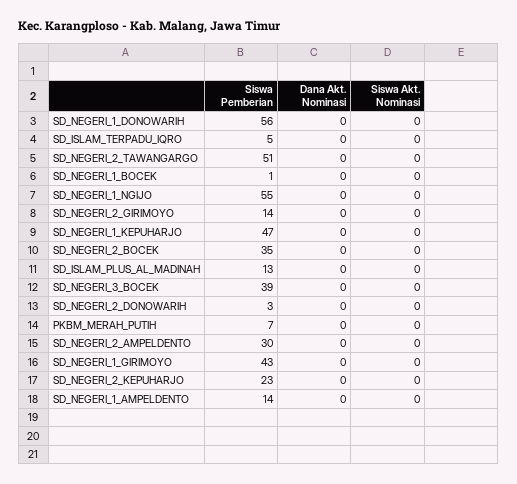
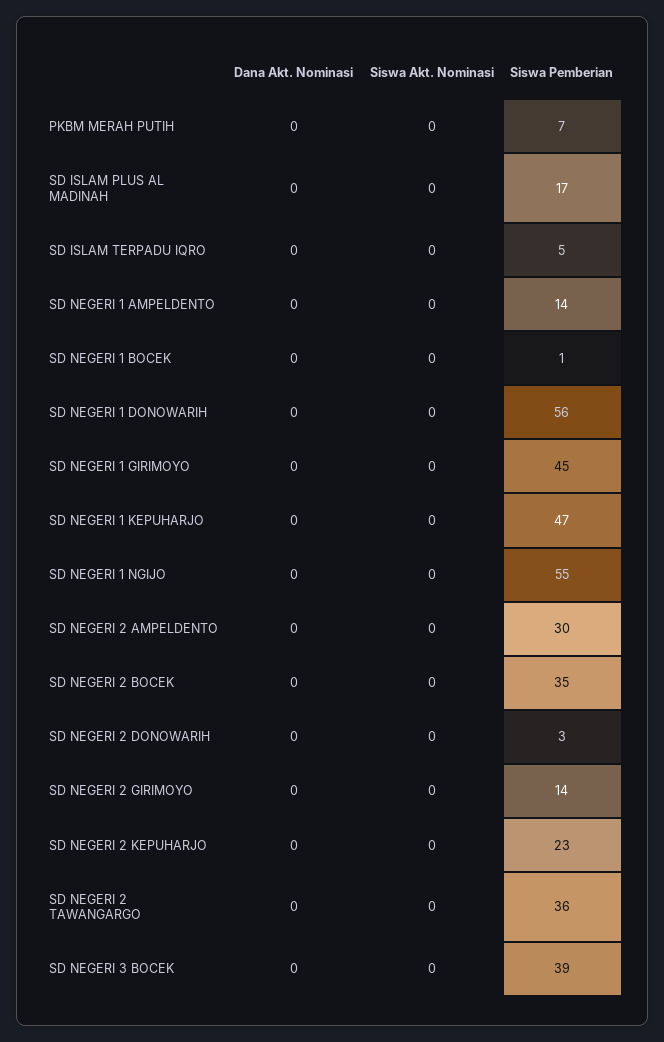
Siswa Pemberian, SD_NEGERI_2_TAWANGARGO: 51 -> 36
Siswa Pemberian, SD_ISLAM_PLUS_AL_MADINAH: 13 -> 17
Siswa Pemberian, SD_NEGERI_1_GIRIMOYO: 43 -> 45

